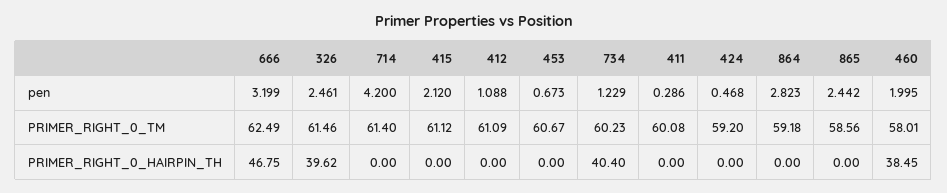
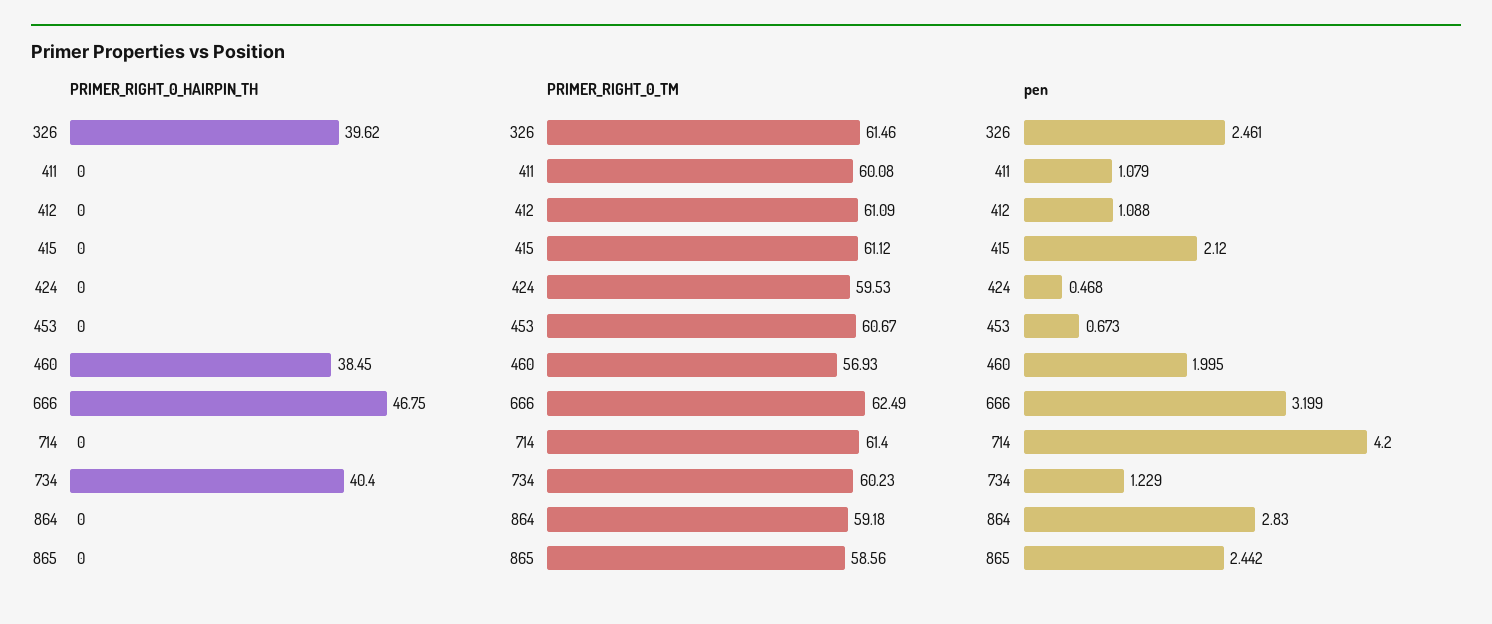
pen, 411: 0.286 -> 1.079
pen, 864: 2.823 -> 2.83
PRIMER_RIGHT_0_TM, 424: 59.2 -> 59.53
PRIMER_RIGHT_0_TM, 460: 58.01 -> 56.93

